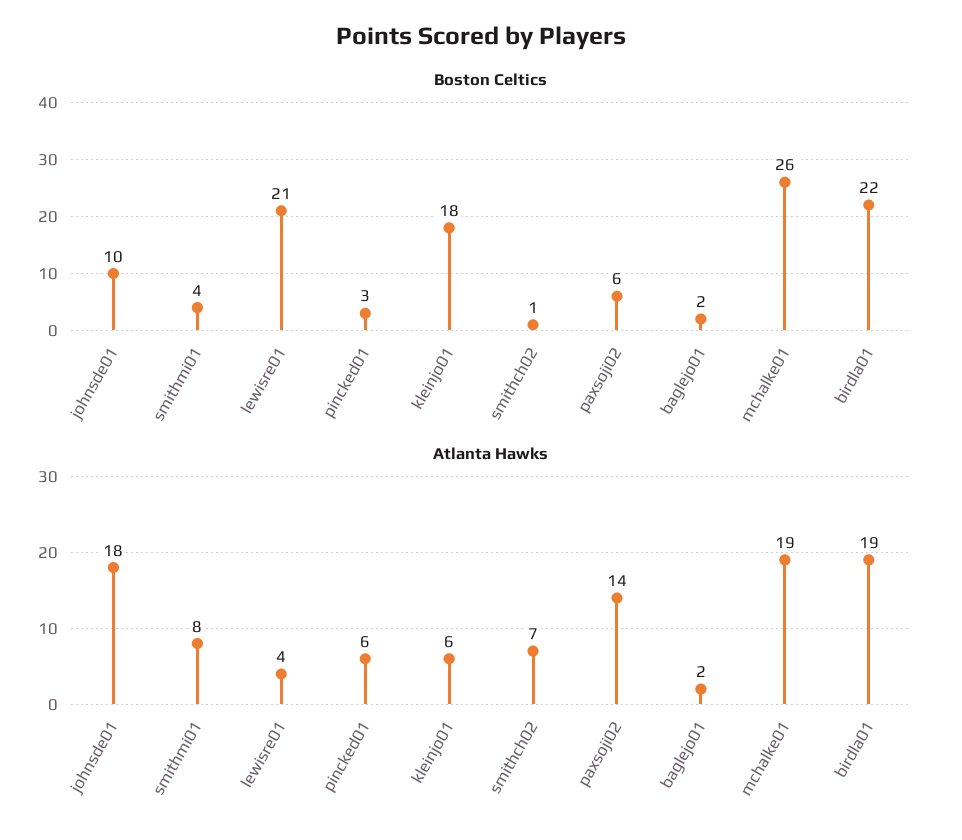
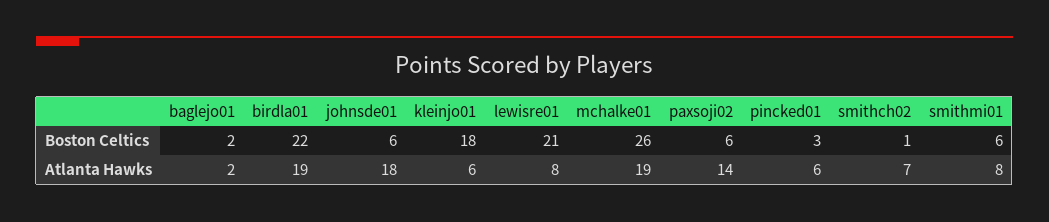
Boston Celtics, johnsde01: 10 -> 6
Boston Celtics, smithmi01: 4 -> 6
Atlanta Hawks, lewisre01: 4 -> 8

